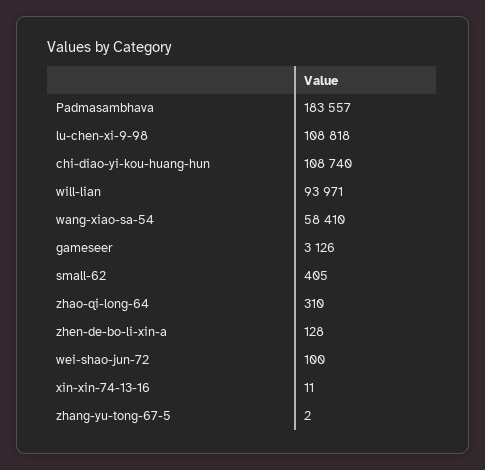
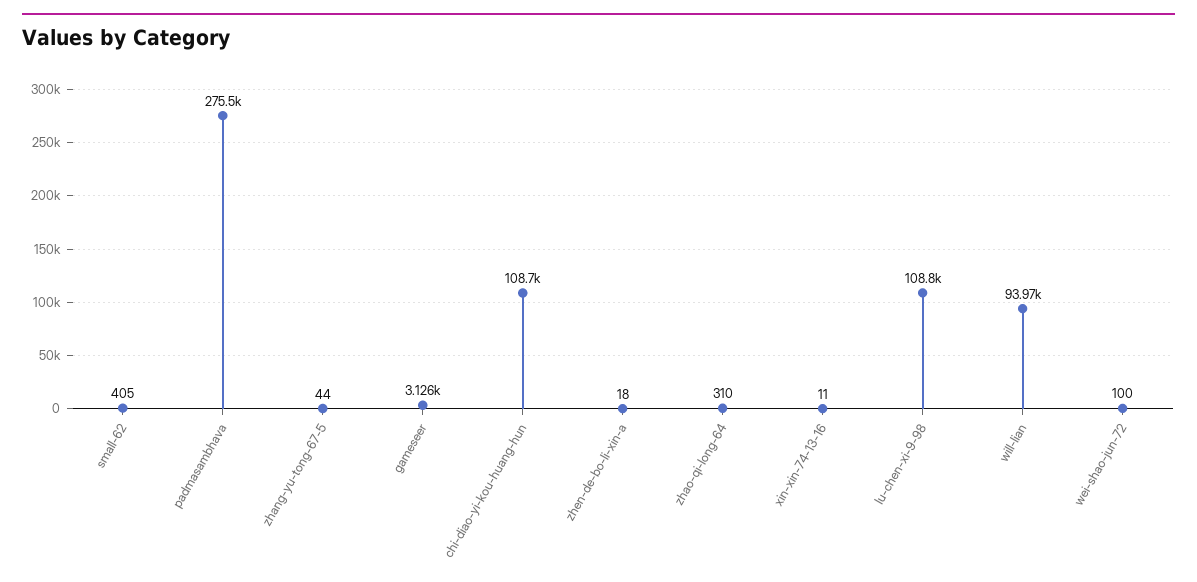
Padmasambhava: 183557 -> 275500
wang-xiao-sa-54: 58410 -> none
zhen-de-bo-li-xin-a: 128 -> 18
zhang-yu-tong-67-5: 2 -> 44

